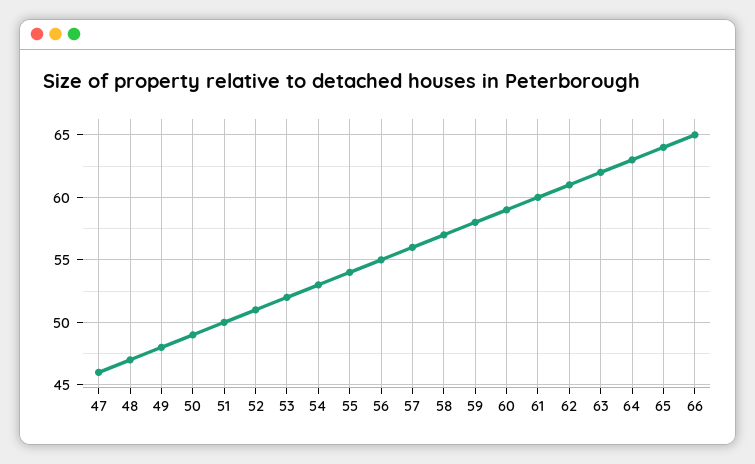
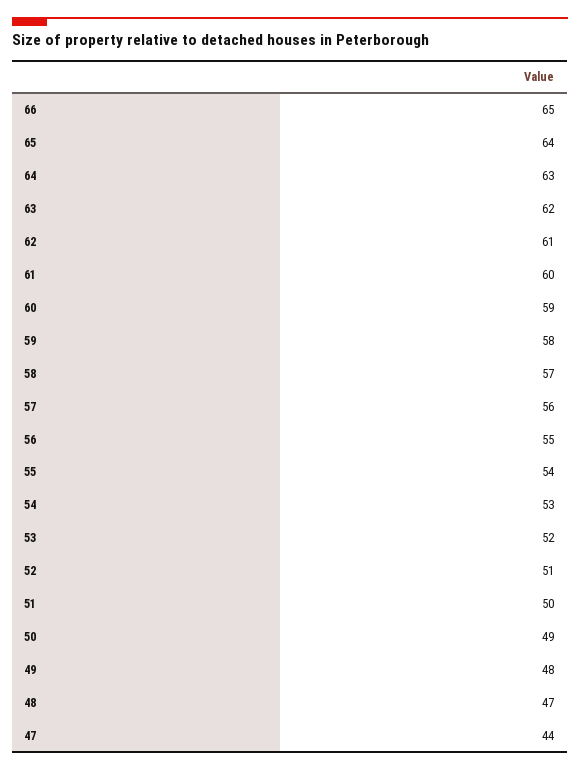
47: 46 -> 44

